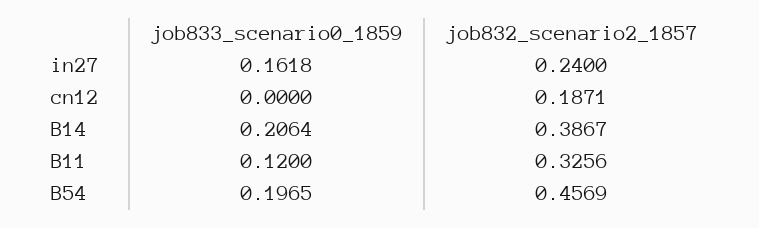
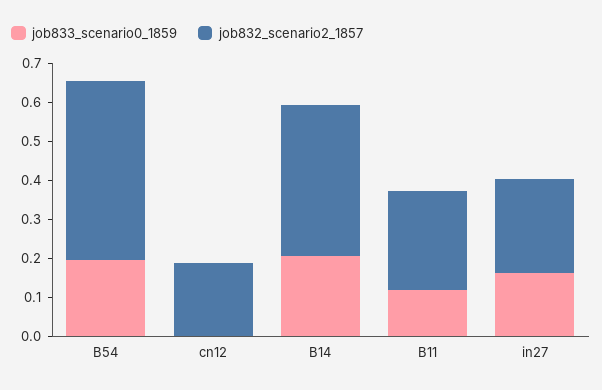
job832_scenario2_1857, B11: 0.3256 -> 0.25

